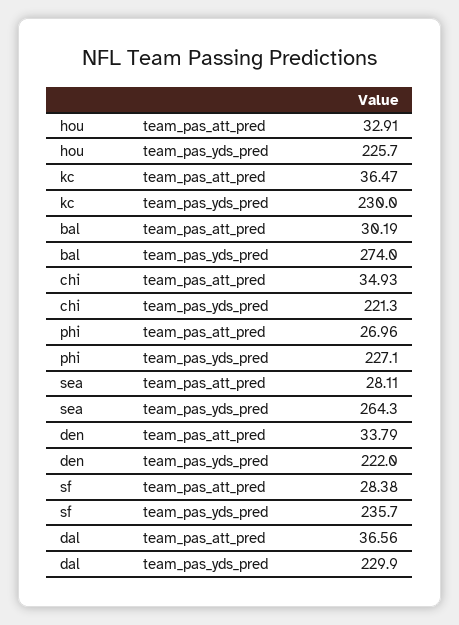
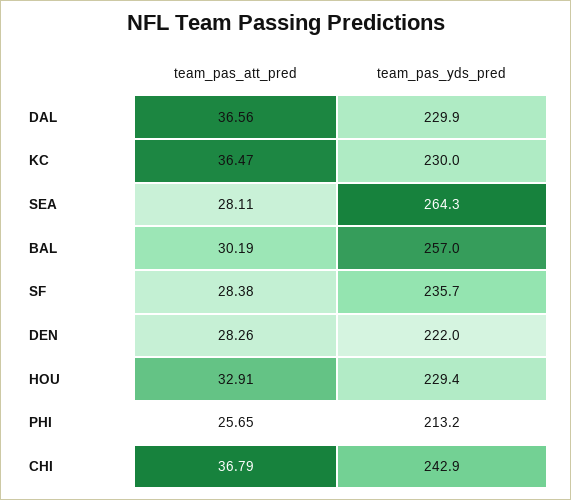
hou, team_pas_yds_pred: 225.7 -> 229.4
bal, team_pas_yds_pred: 274 -> 257
chi, team_pas_att_pred: 34.93 -> 36.79
chi, team_pas_yds_pred: 221.3 -> 242.9
phi, team_pas_att_pred: 26.96 -> 25.65
phi, team_pas_yds_pred: 227.1 -> 213.2
den, team_pas_att_pred: 33.79 -> 28.26

